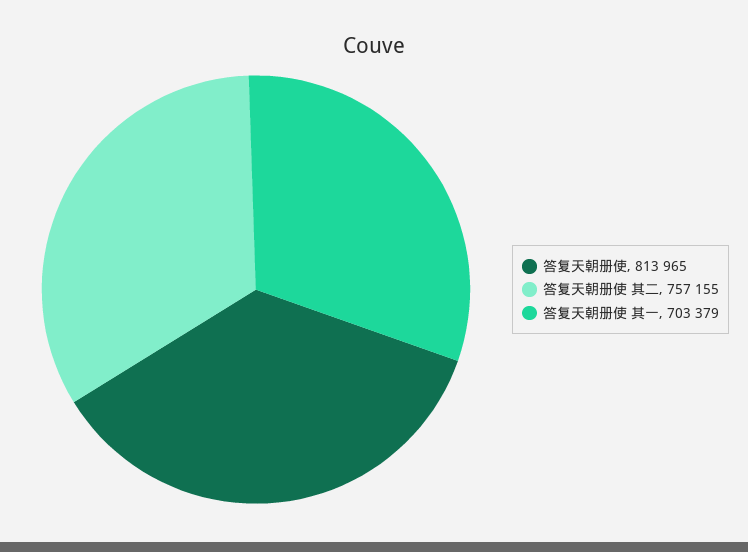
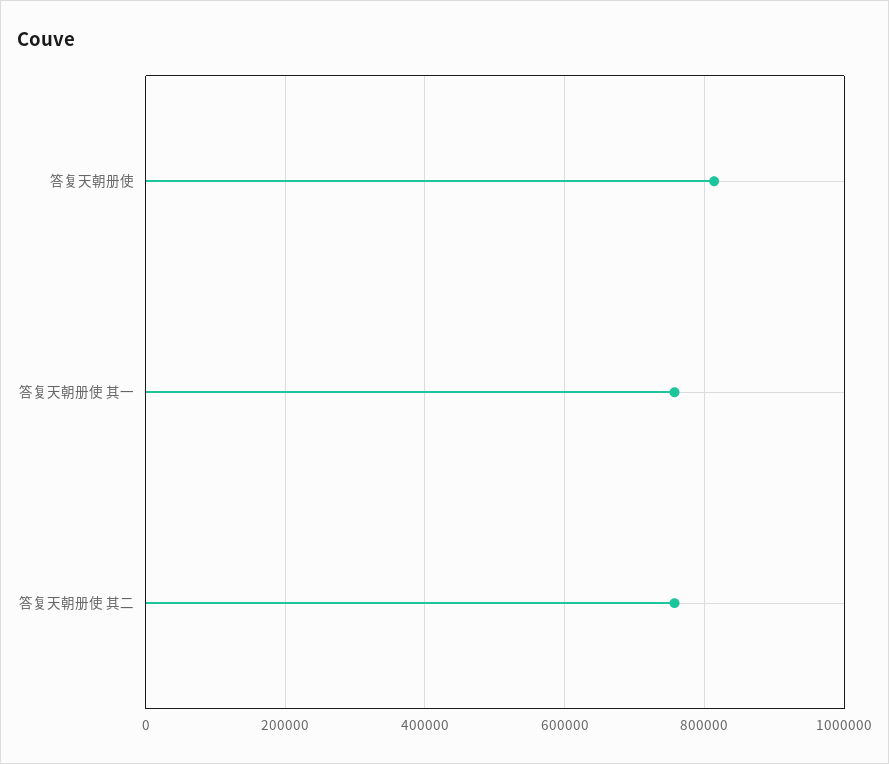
答复天朝册使 其一: 703379 -> 760000

